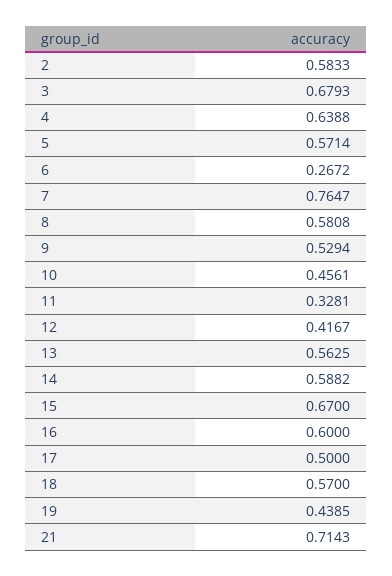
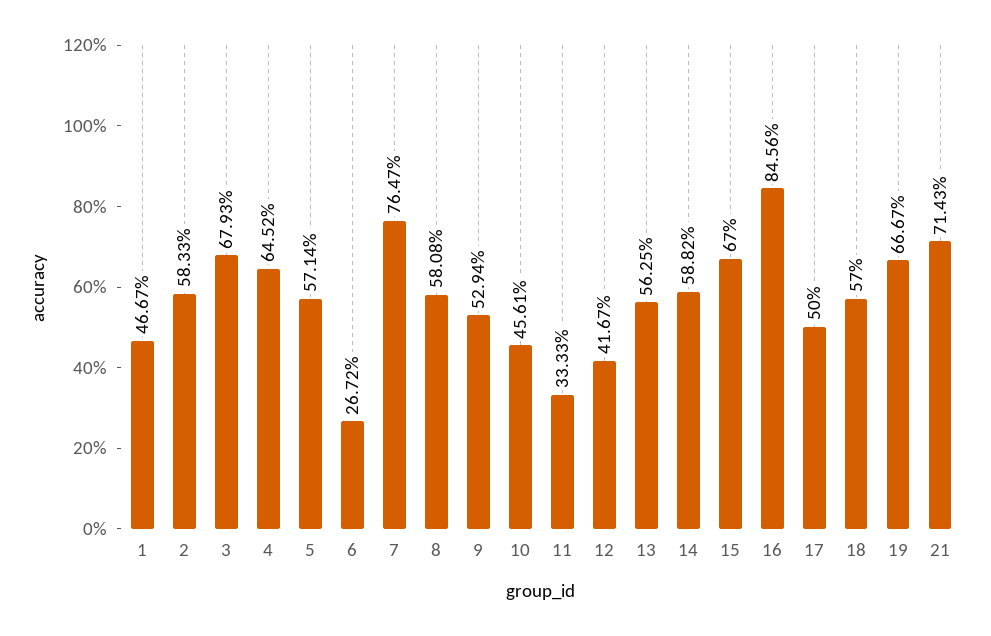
4: 0.6388 -> 0.6452
11: 0.3281 -> 0.3333
16: 0.6 -> 0.8456
19: 0.4385 -> 0.6667
1: none -> 0.4667

